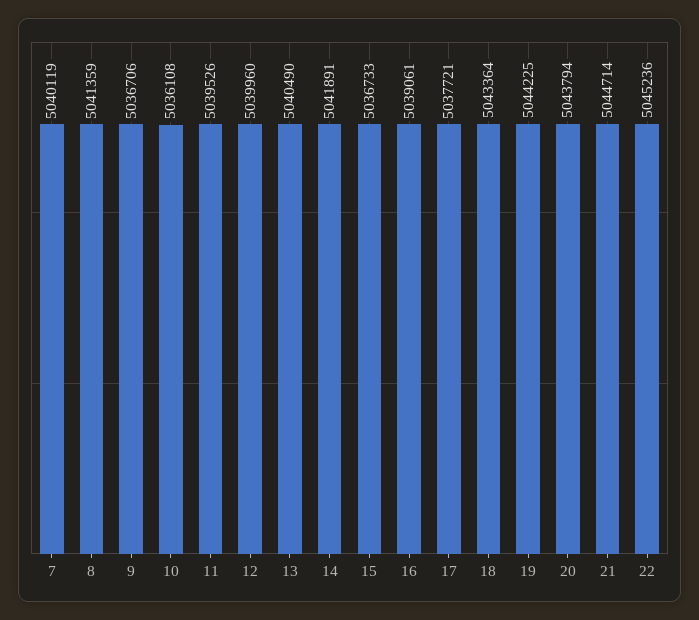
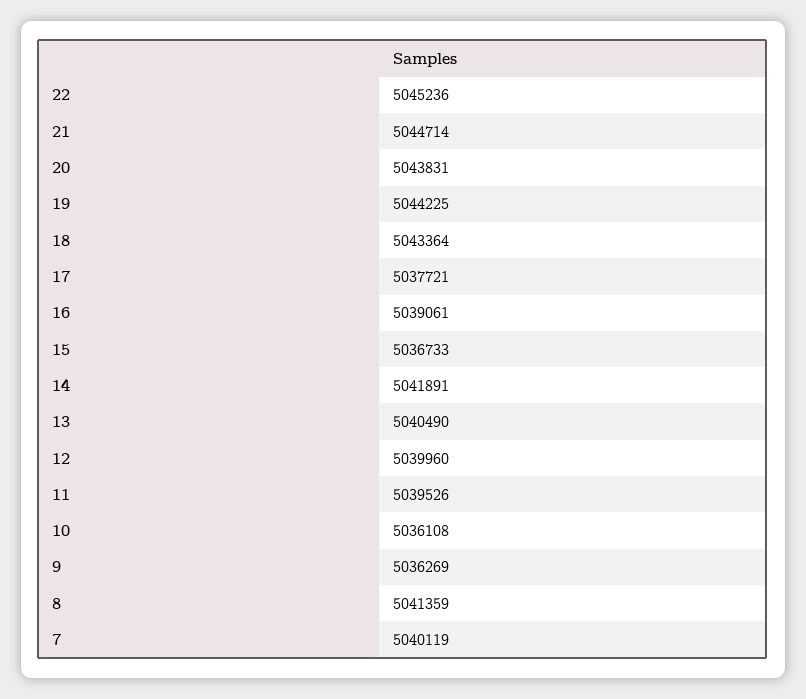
9: 5036706 -> 5036269
20: 5043794 -> 5043831

